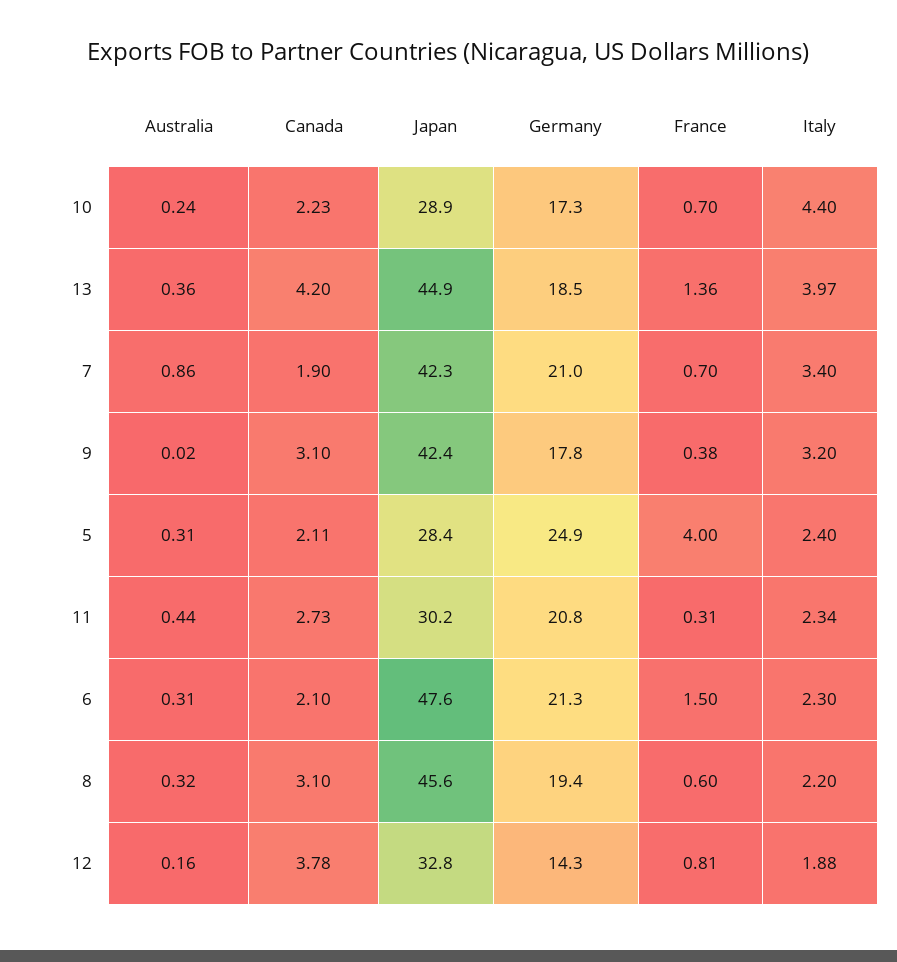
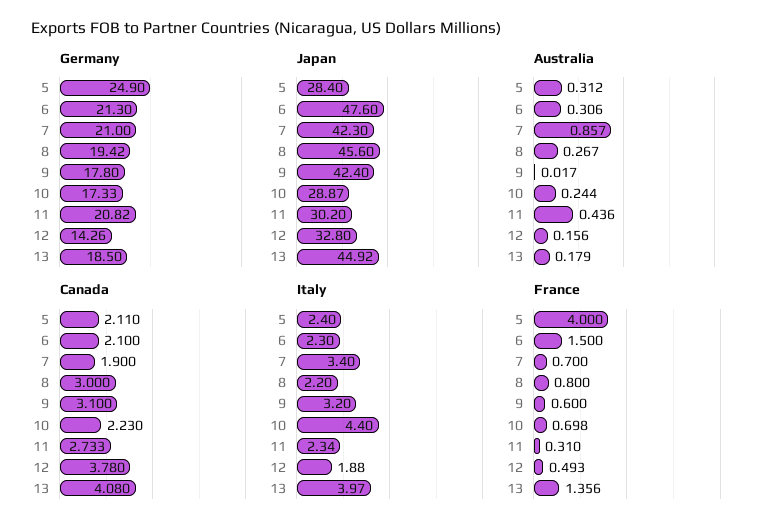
Australia, 13: 0.36 -> 0.179
Canada, 13: 4.2 -> 4.08
France, 9: 0.38 -> 0.6
Australia, 8: 0.32 -> 0.267
Canada, 8: 3.1 -> 3
France, 8: 0.6 -> 0.8
France, 12: 0.81 -> 0.493

